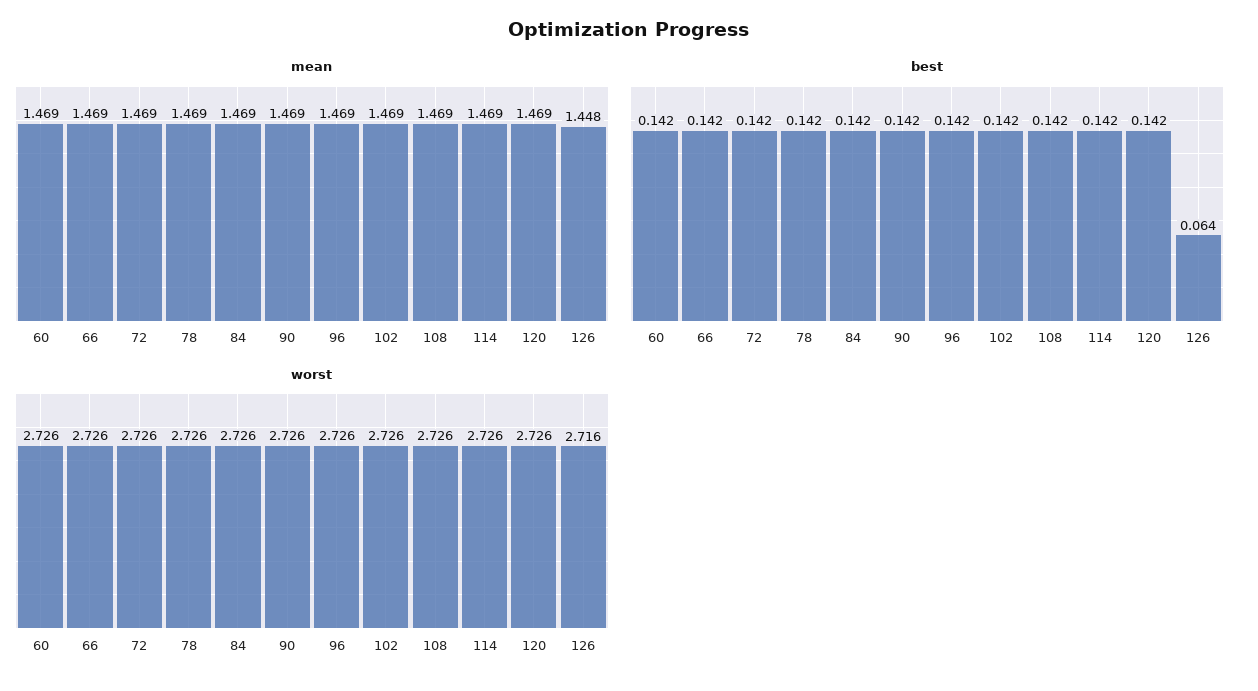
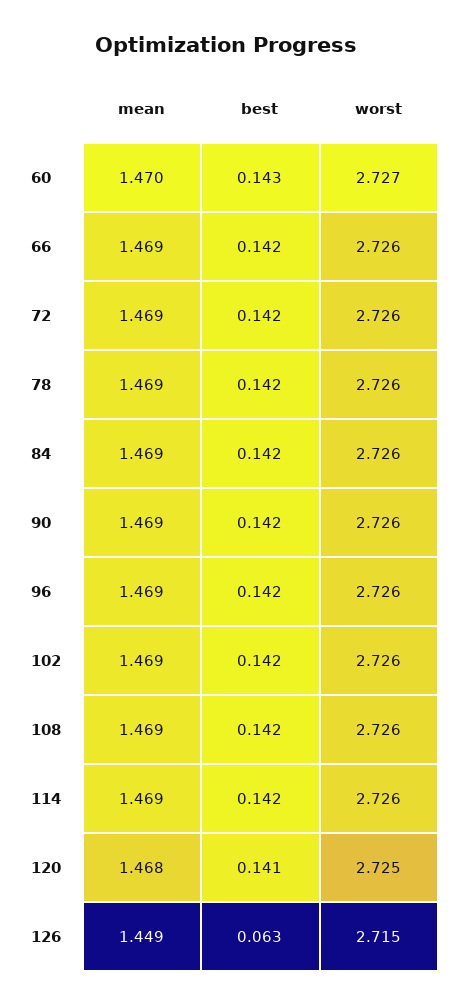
mean, 60: 1.469 -> 1.47
mean, 120: 1.469 -> 1.468
mean, 126: 1.448 -> 1.449
best, 60: 0.142 -> 0.143
best, 120: 0.142 -> 0.141
best, 126: 0.064 -> 0.063
worst, 60: 2.726 -> 2.727
worst, 120: 2.726 -> 2.725
worst, 126: 2.716 -> 2.715

